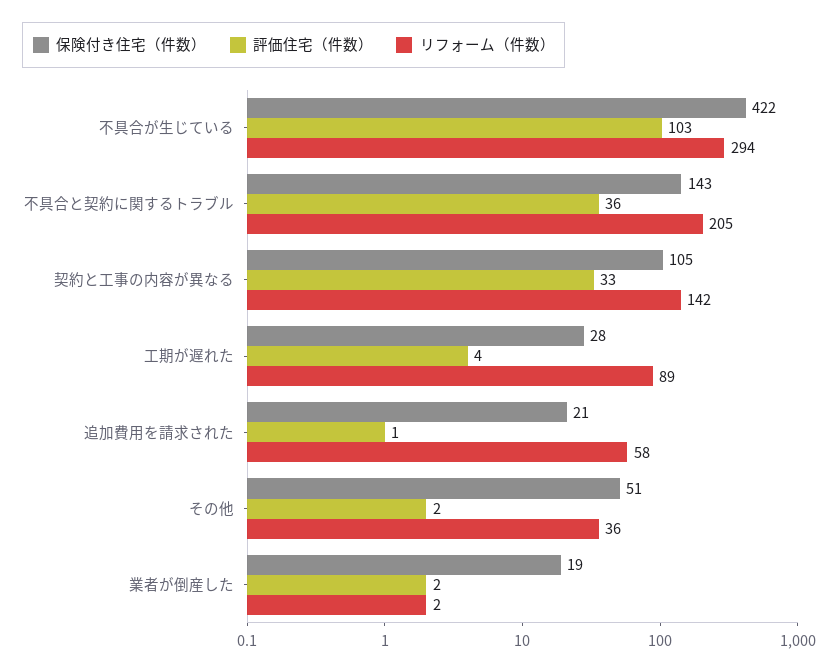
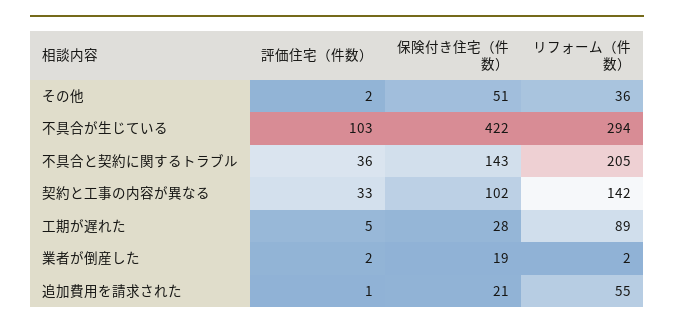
保険付き住宅（件数）, 契約と工事の内容が異なる: 105 -> 102
評価住宅（件数）, 工期が遅れた: 4 -> 5
リフォーム（件数）, 追加費用を請求された: 58 -> 55

